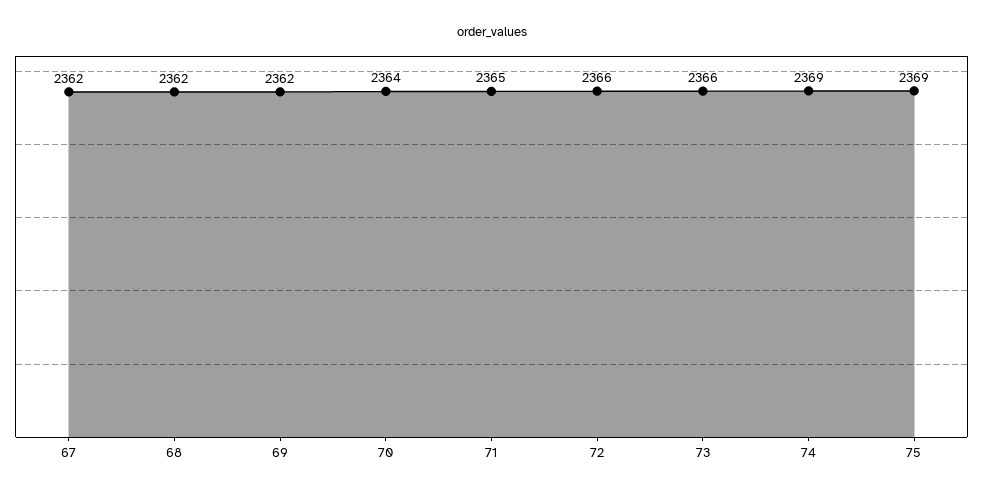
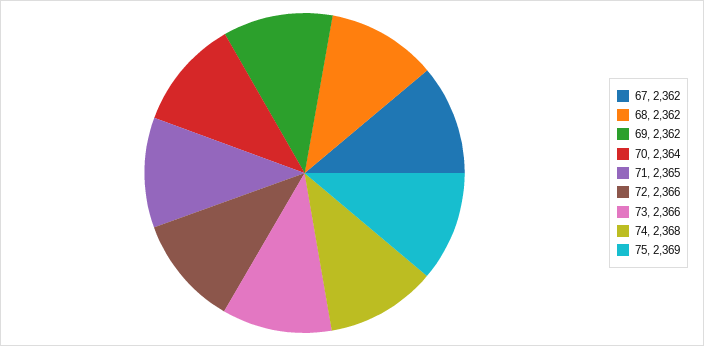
74: 2369 -> 2368

